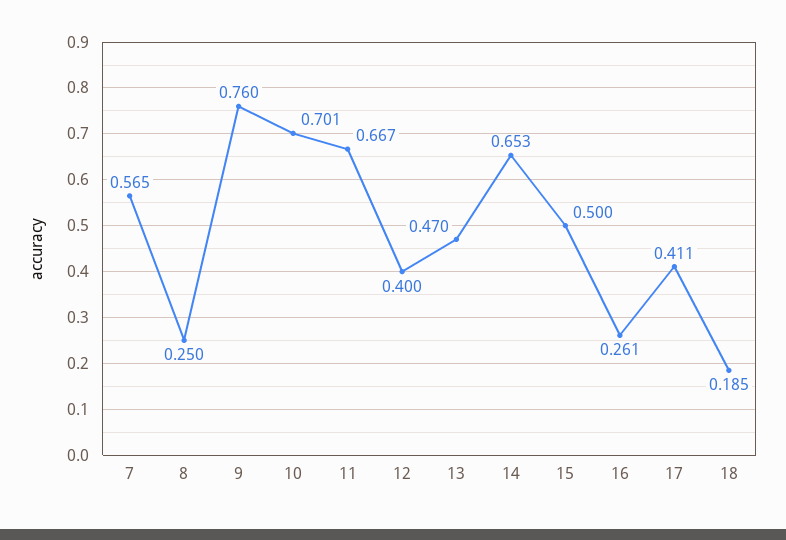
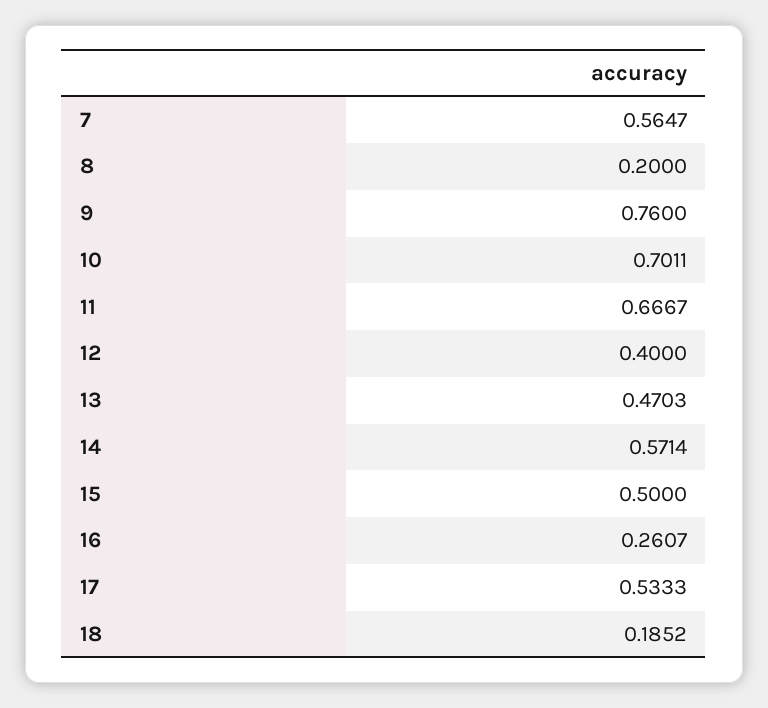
8: 0.25 -> 0.2
14: 0.653 -> 0.5714
17: 0.411 -> 0.5333

